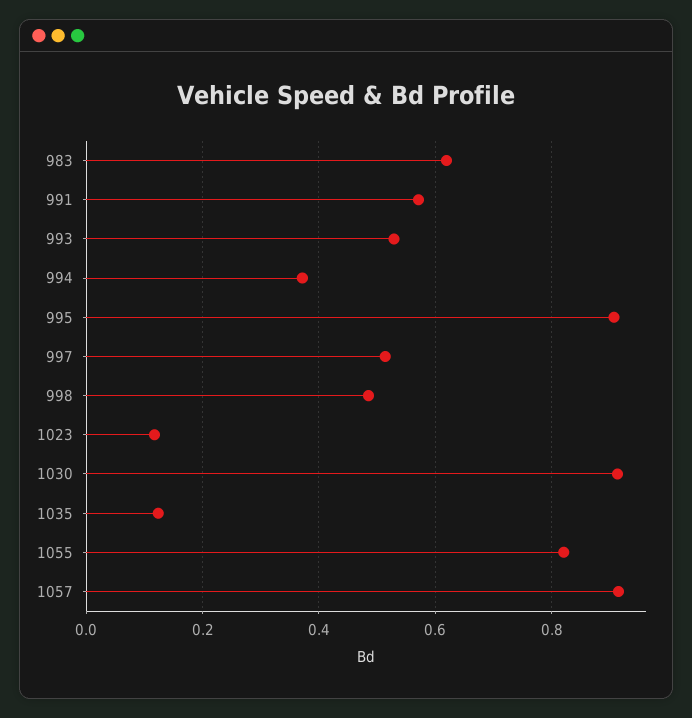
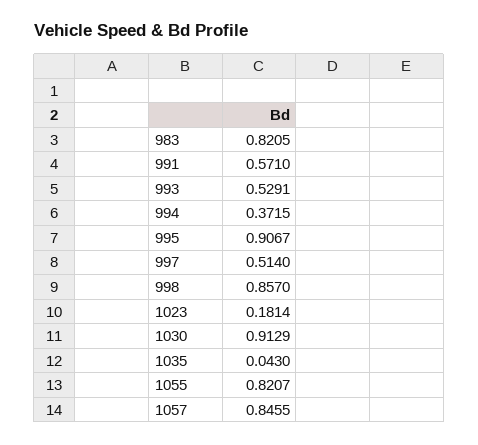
983: 0.62 -> 0.8205
998: 0.48 -> 0.857
1023: 0.12 -> 0.1814
1035: 0.12 -> 0.043
1057: 0.92 -> 0.8455

